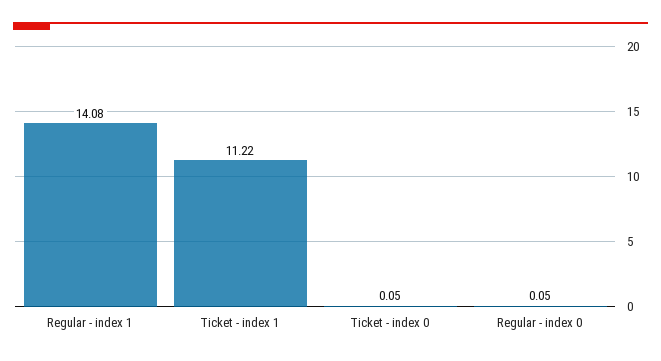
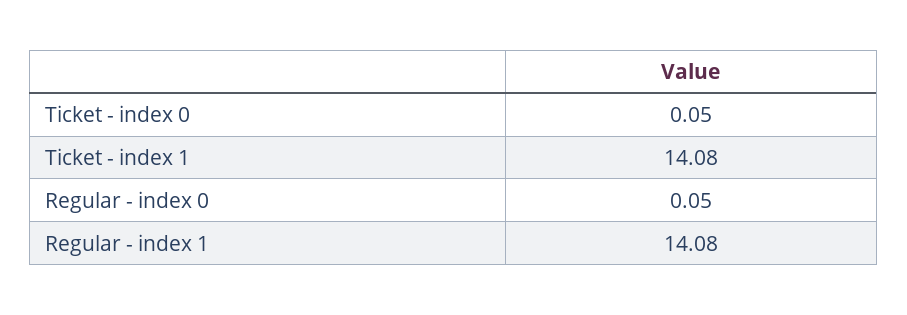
Ticket - index 1: 11.22 -> 14.08

